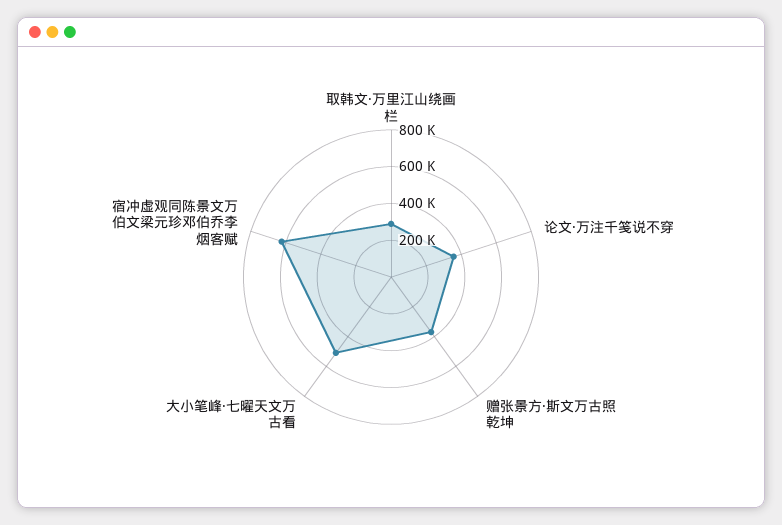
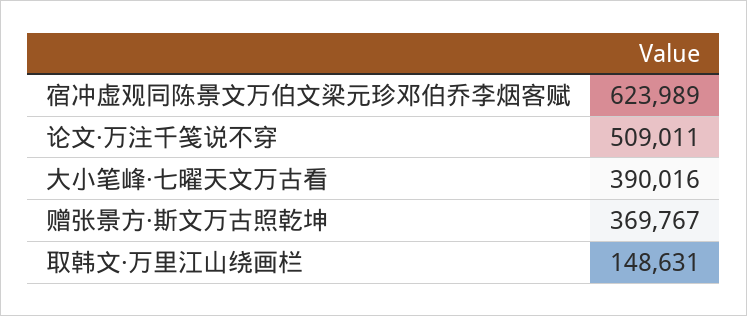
取韩文·万里江山绕画栏: 300000 -> 148631
论文·万注千笺说不穿: 350000 -> 509011
大小笔峰·七曜天文万古看: 500000 -> 390016

